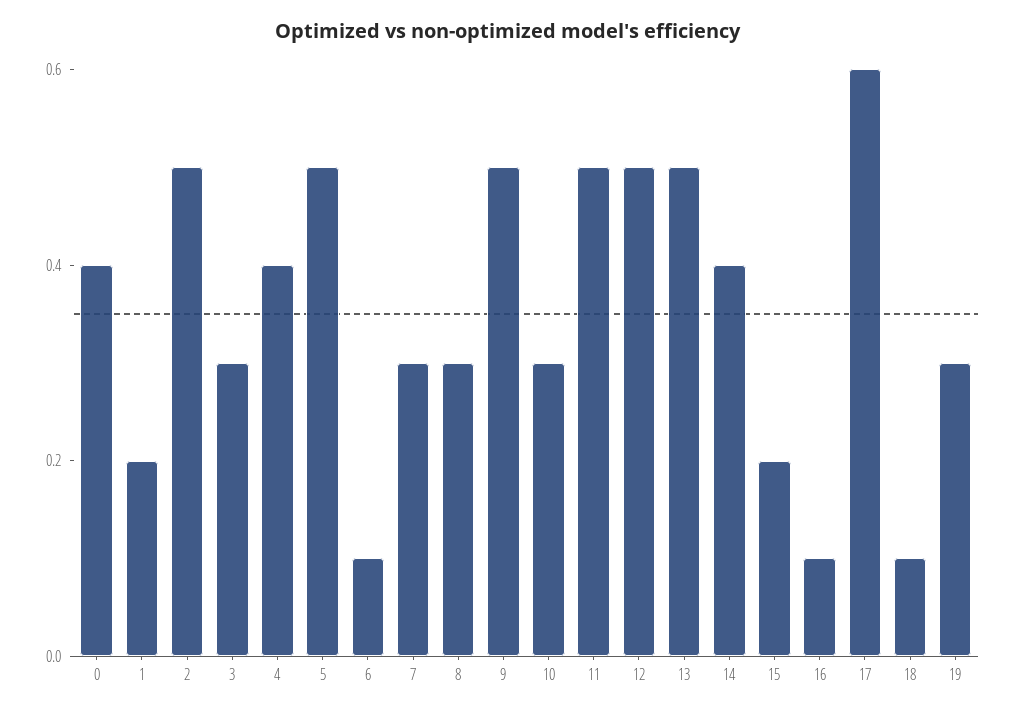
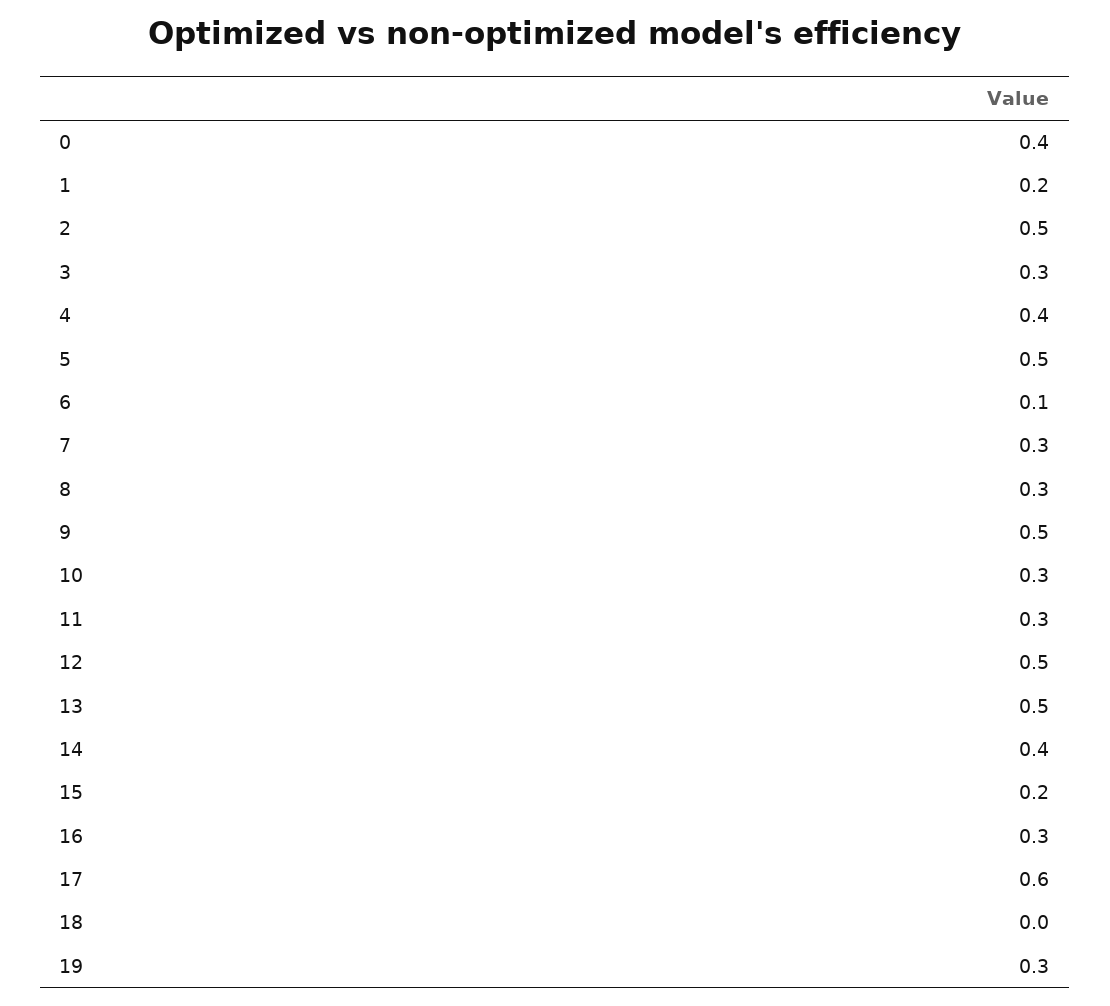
11: 0.5 -> 0.3
16: 0.1 -> 0.3
18: 0.1 -> 0

